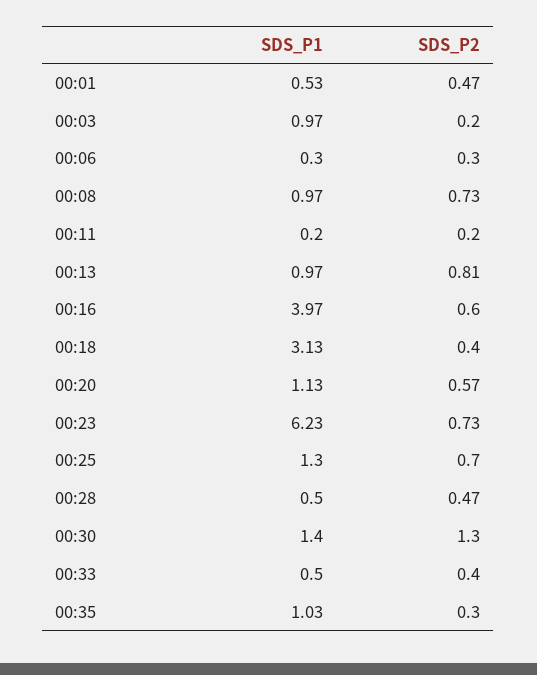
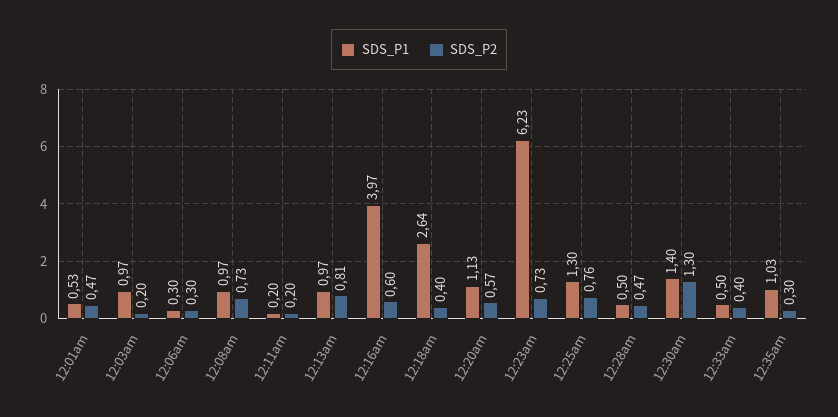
SDS_P1, 00:18: 3.13 -> 2.64
SDS_P2, 00:25: 0.7 -> 0.76

